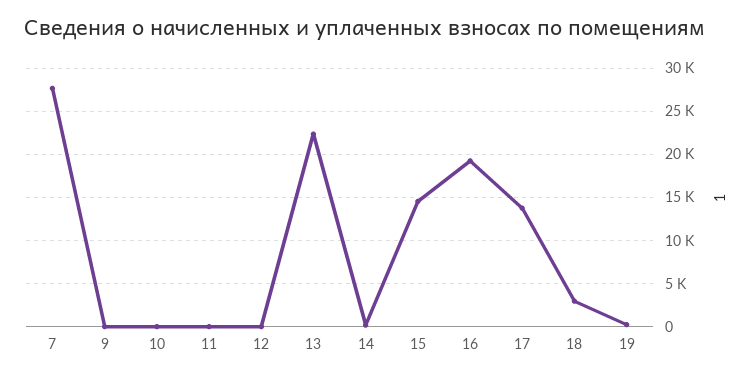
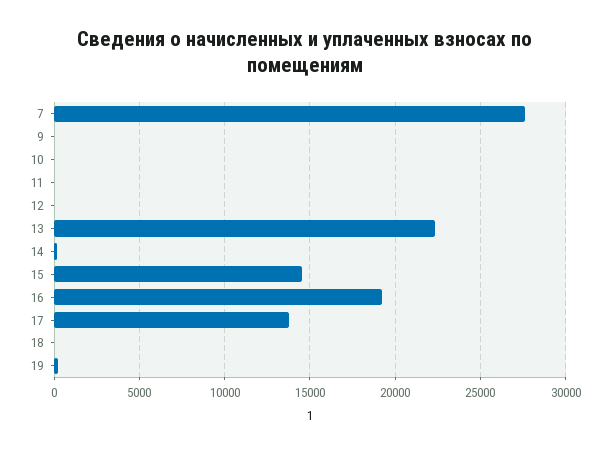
18: 3000 -> 0

